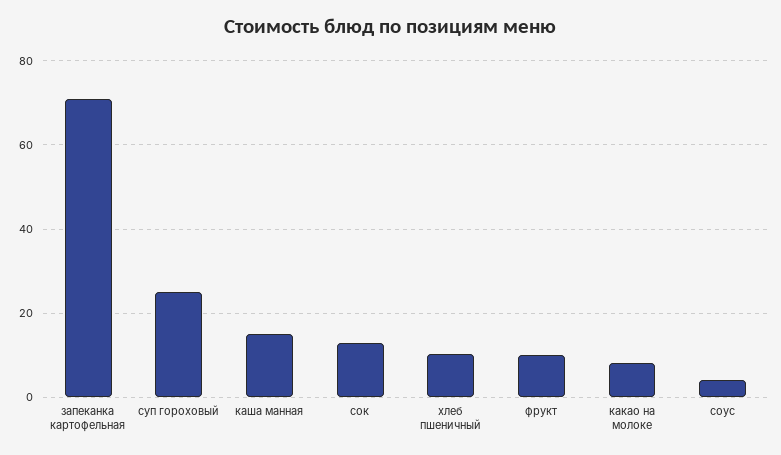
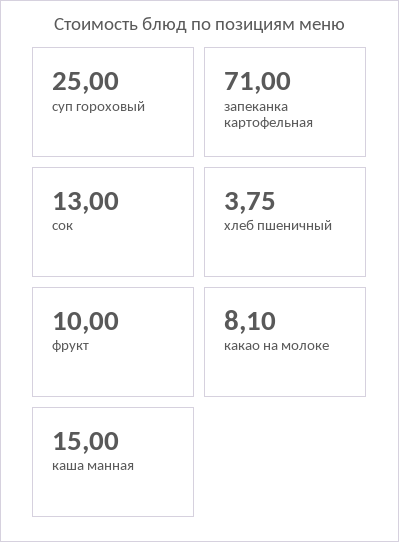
хлеб пшеничный: 10 -> 3.75
соус: 4 -> none

